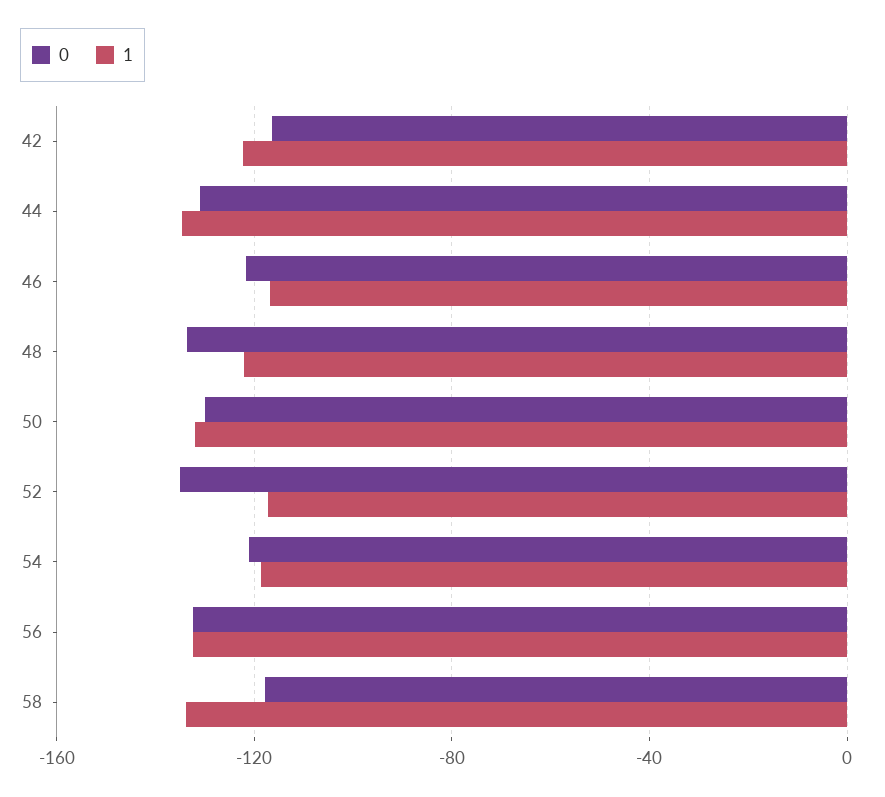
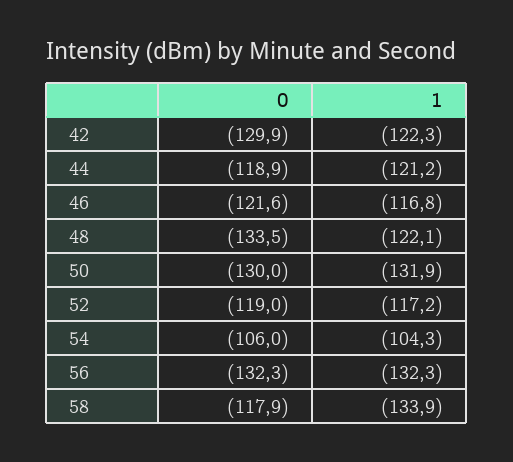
0, 42: -115 -> -129.9
0, 44: -130 -> -118.9
1, 44: -135 -> -121.2
0, 52: -135 -> -119
0, 54: -120 -> -106
1, 54: -120 -> -104.3

